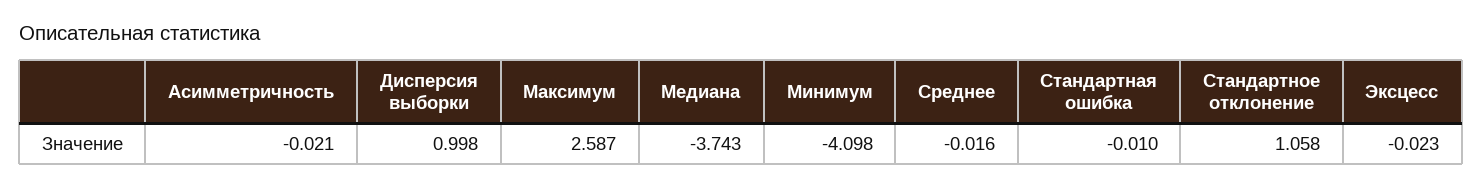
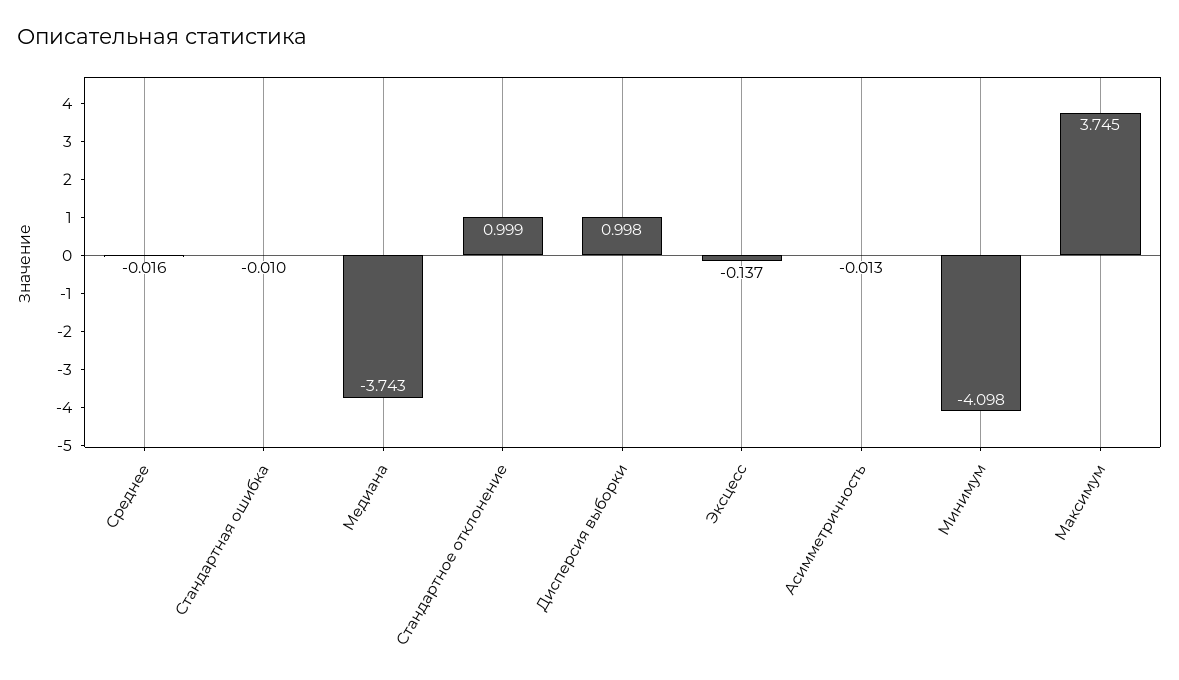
Асимметричность: -0.021 -> -0.013
Максимум: 2.587 -> 3.745
Стандартное отклонение: 1.058 -> 0.999
Эксцесс: -0.023 -> -0.137

